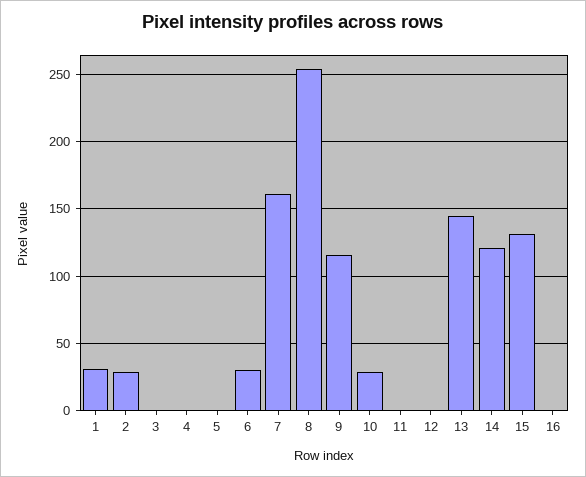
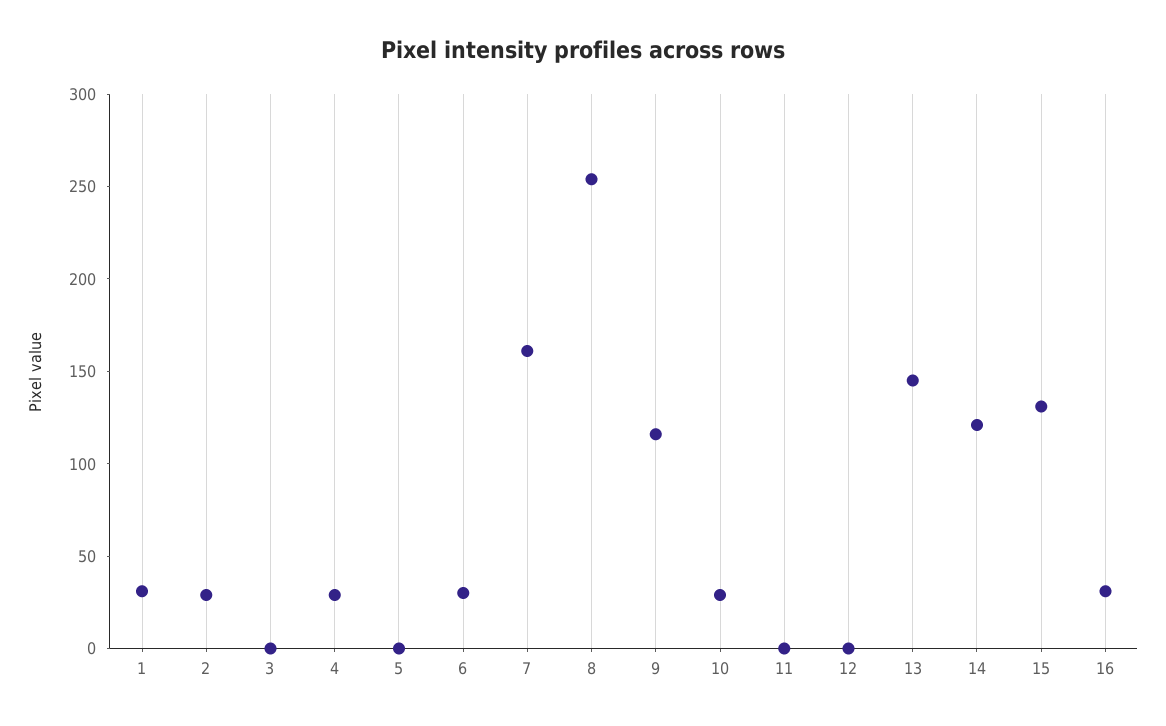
4: 0 -> 30
16: 0 -> 30

